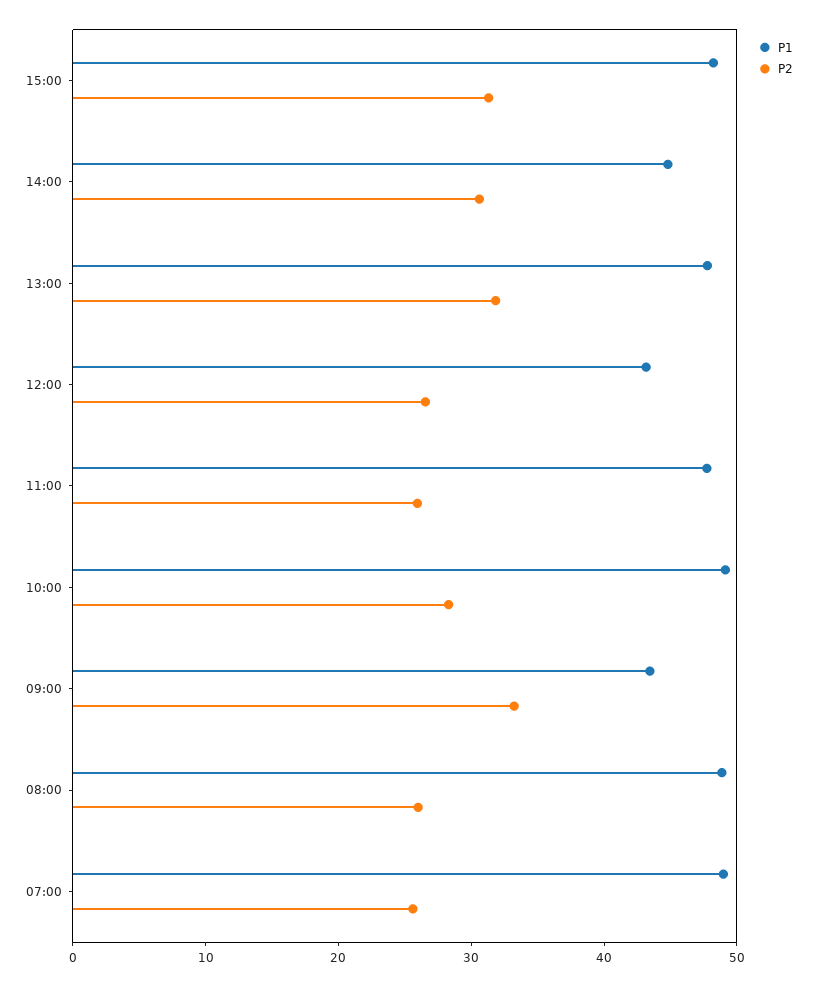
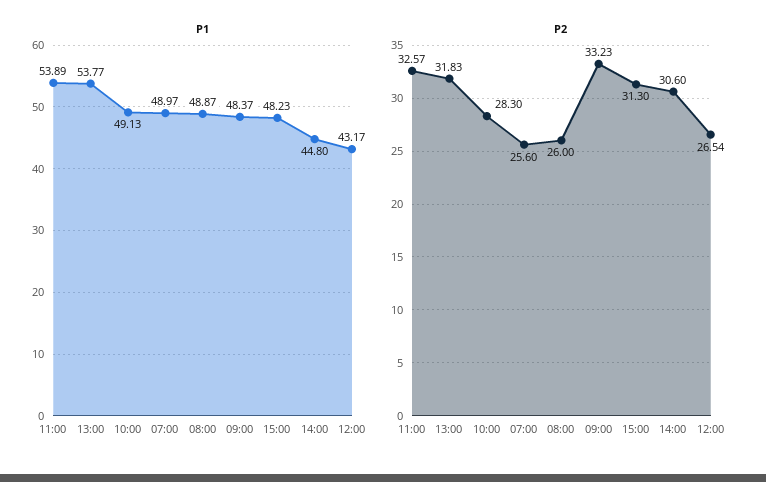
P1, 13:00: 48 -> 53.77
P1, 11:00: 48 -> 53.89
P2, 11:00: 26 -> 32.57
P1, 09:00: 44 -> 48.37

